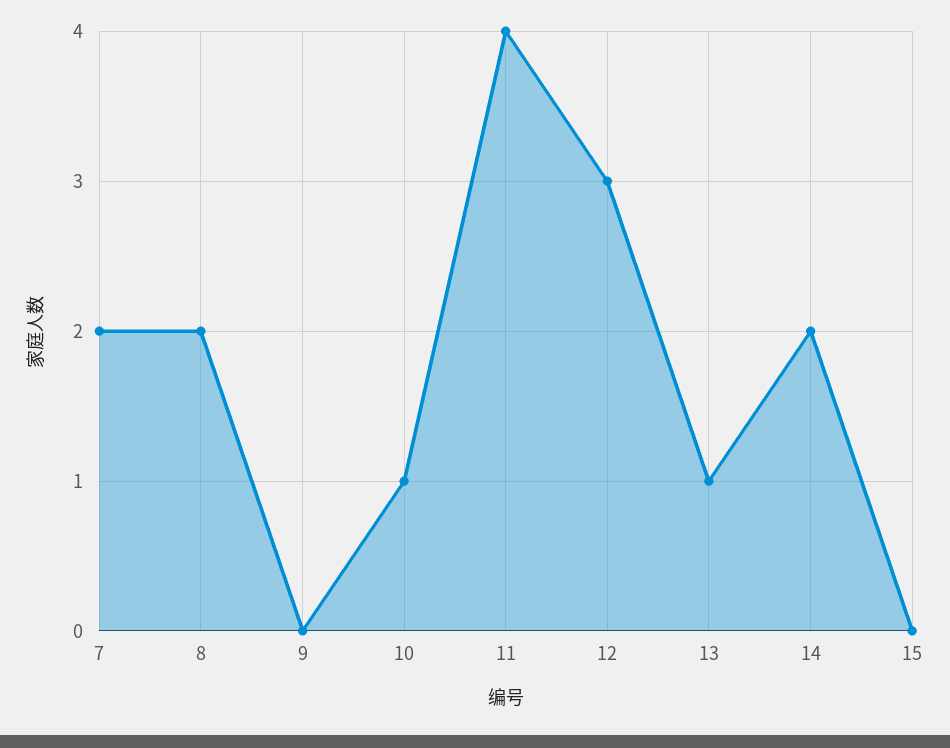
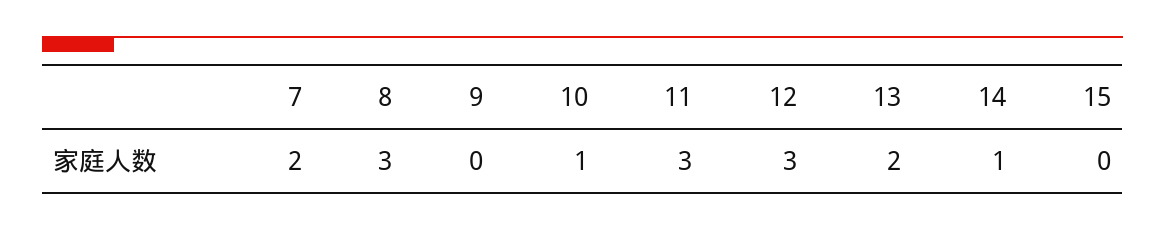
8: 2 -> 3
11: 4 -> 3
13: 1 -> 2
14: 2 -> 1

